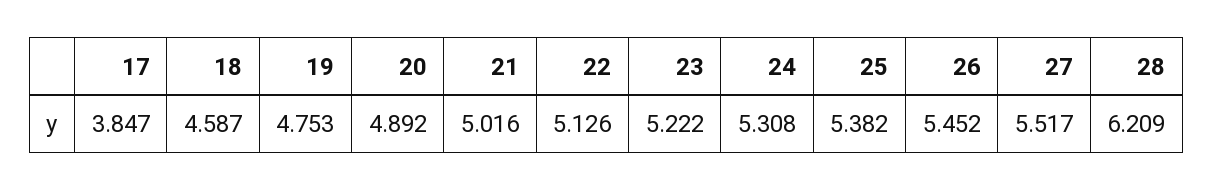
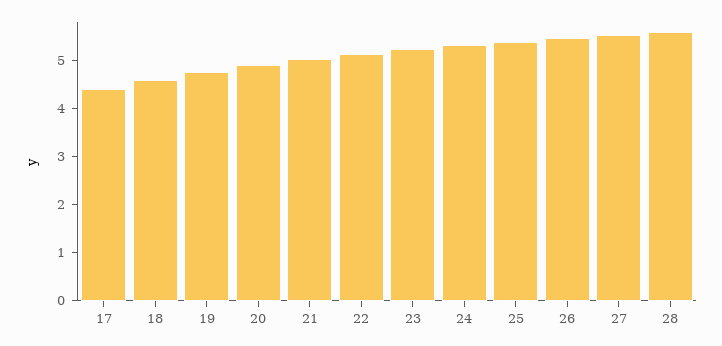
17: 3.847 -> 4.4
28: 6.209 -> 5.6

